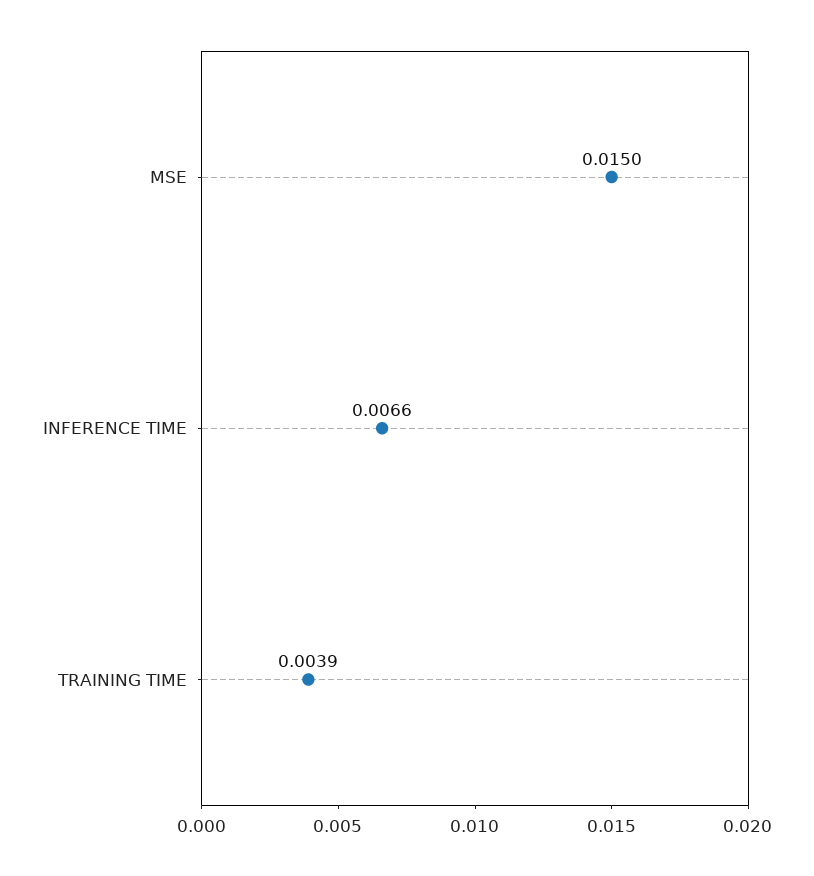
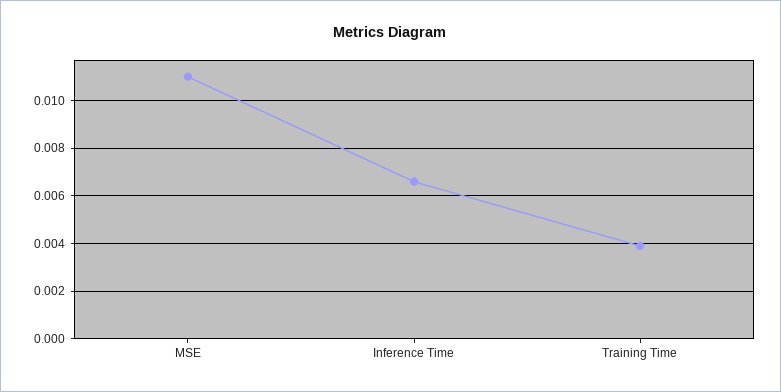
MSE: 0.015 -> 0.011

